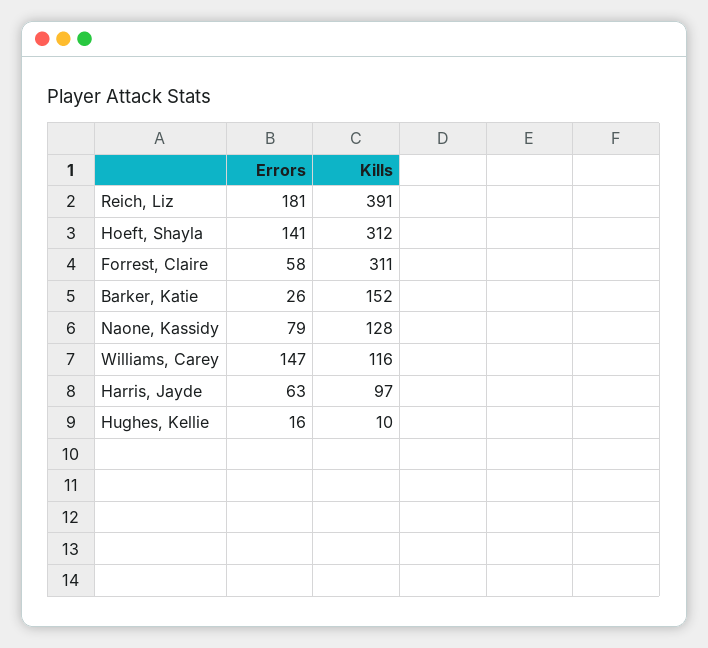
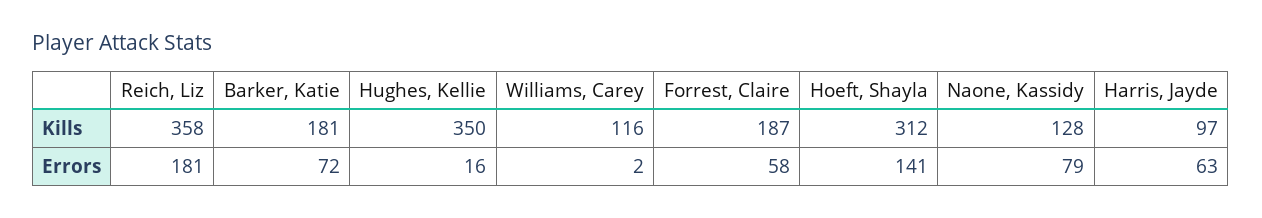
Kills, Reich, Liz: 391 -> 358
Kills, Forrest, Claire: 311 -> 187
Errors, Barker, Katie: 26 -> 72
Kills, Barker, Katie: 152 -> 181
Errors, Williams, Carey: 147 -> 2
Kills, Hughes, Kellie: 10 -> 350

